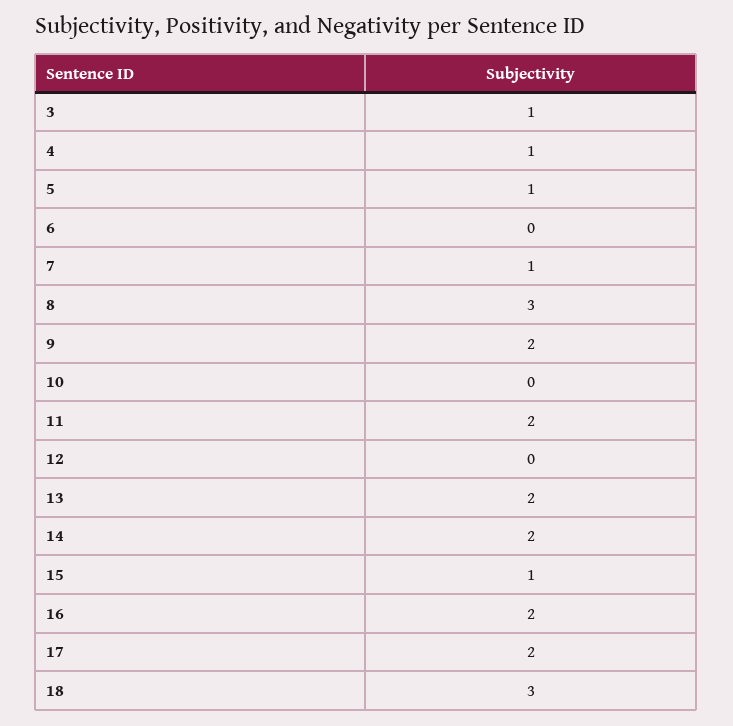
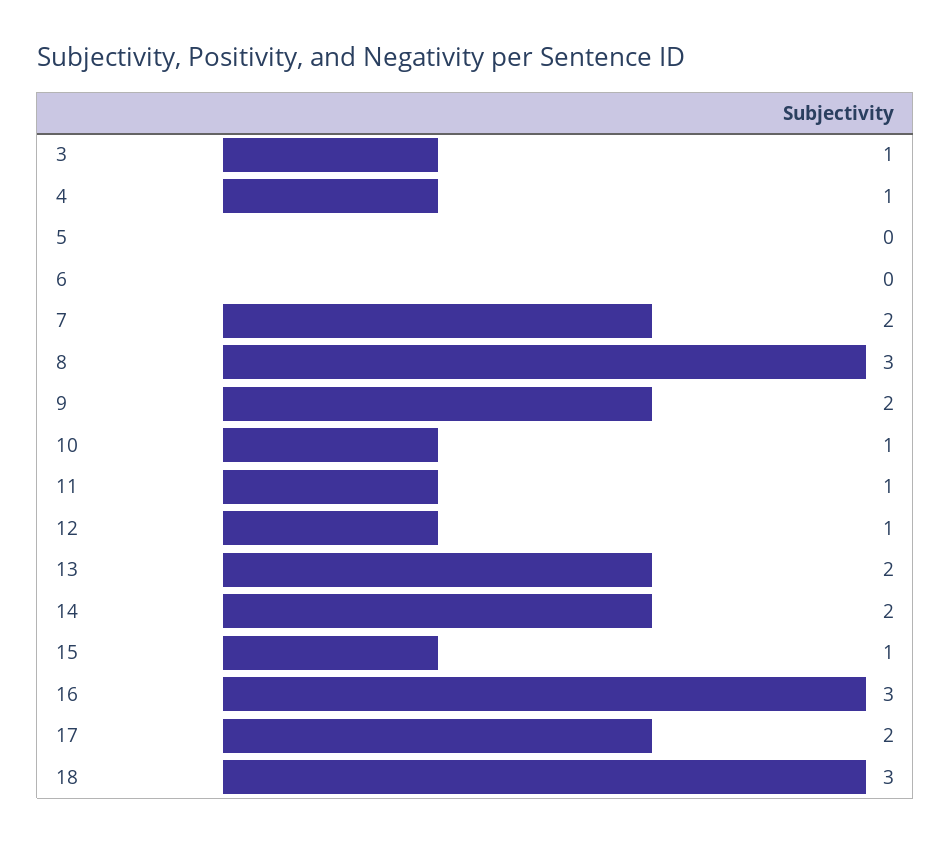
5: 1 -> 0
7: 1 -> 2
10: 0 -> 1
11: 2 -> 1
12: 0 -> 1
16: 2 -> 3

